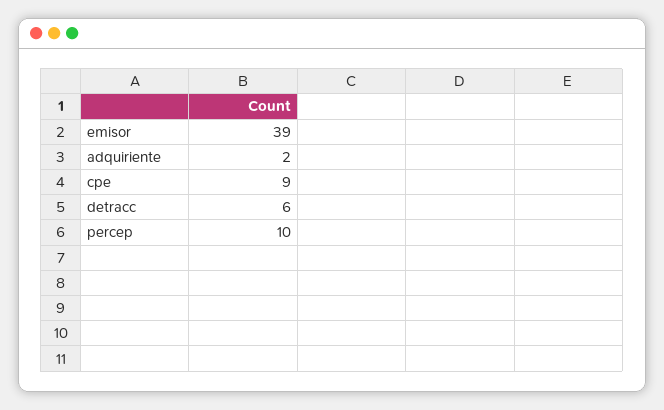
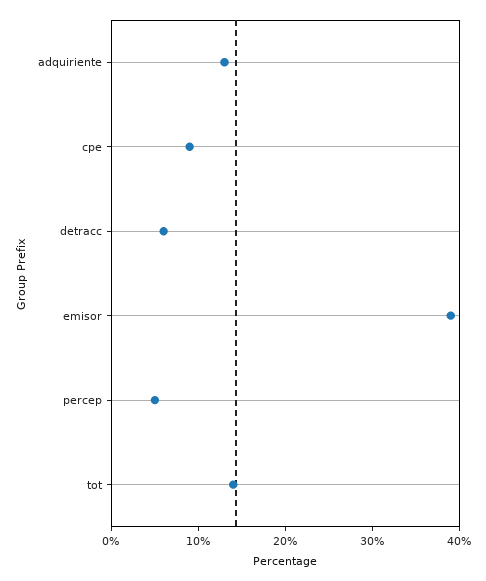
adquiriente: 2 -> 13
percep: 10 -> 5
tot: none -> 14

